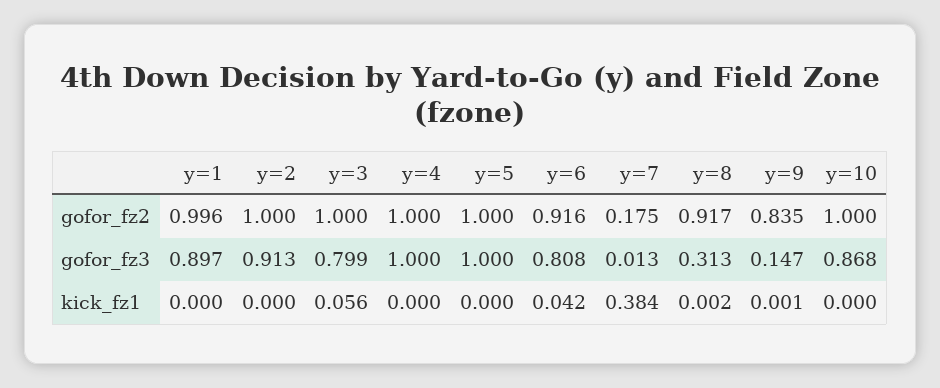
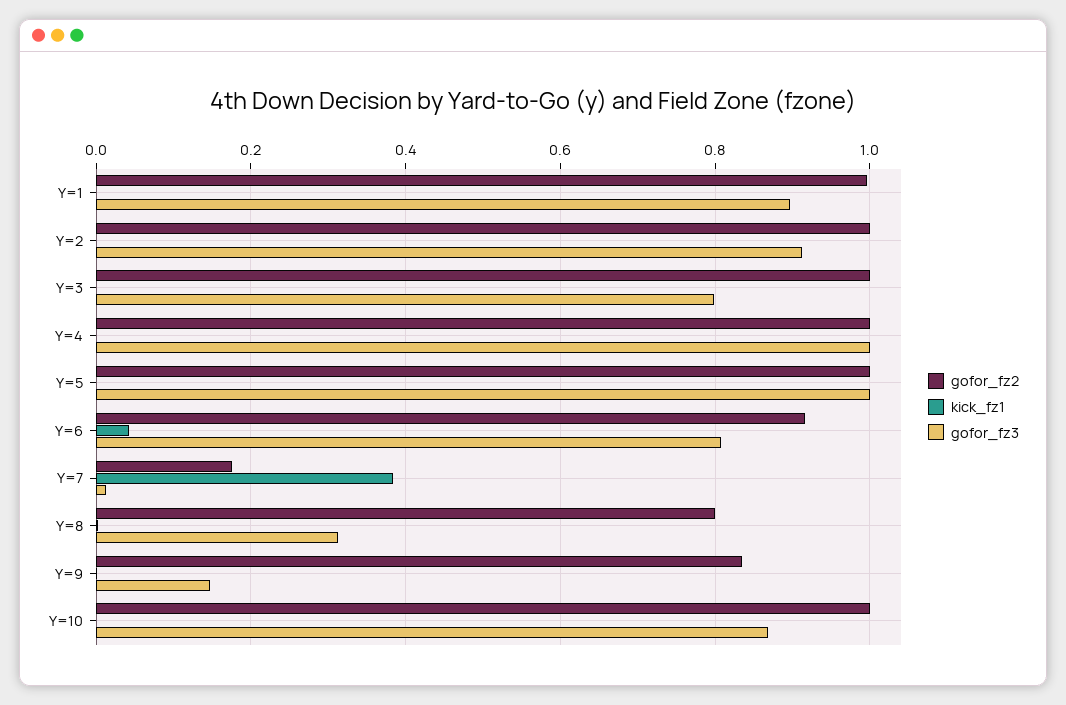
gofor_fz2, y=8: 0.917 -> 0.8
kick_fz1, y=3: 0.056 -> 0

